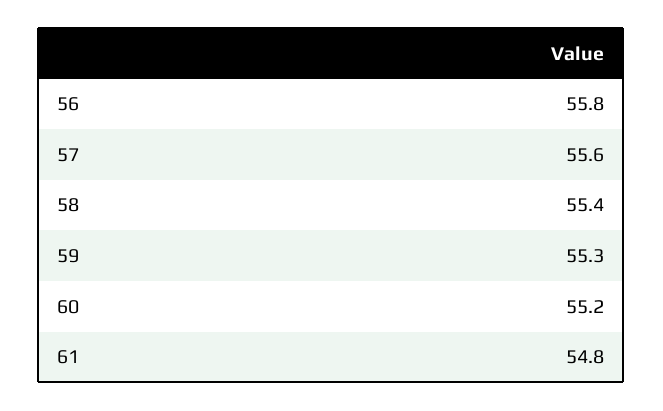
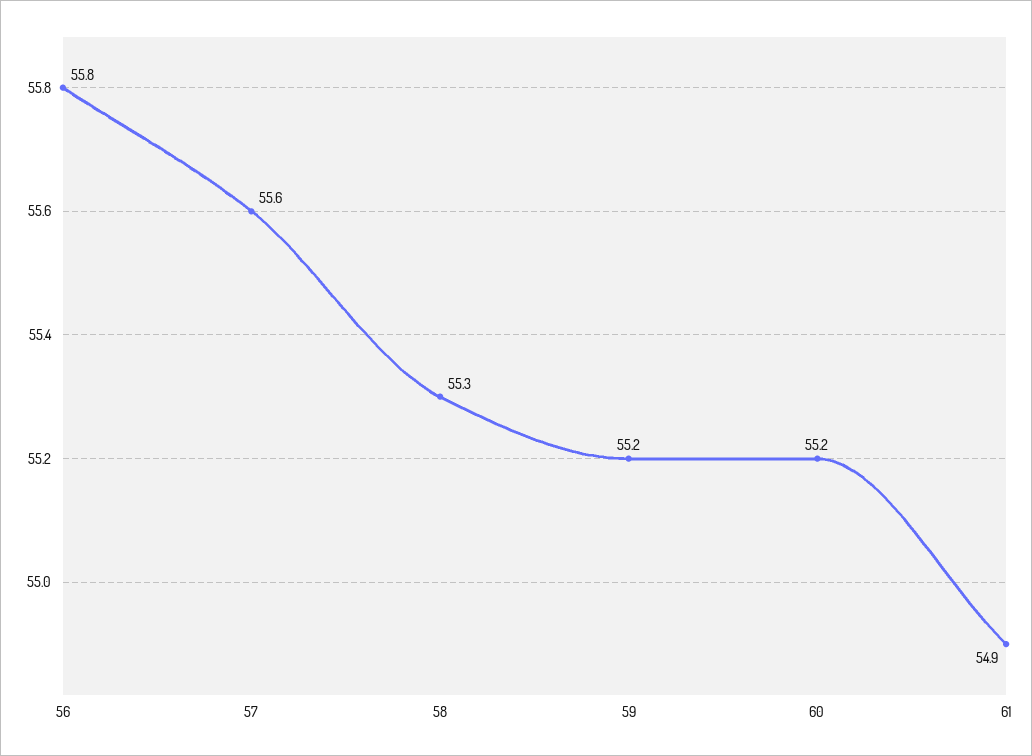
58: 55.4 -> 55.3
59: 55.3 -> 55.2
61: 54.8 -> 54.9

